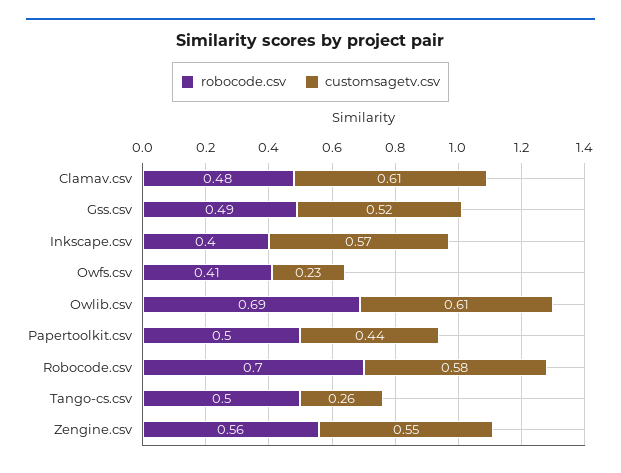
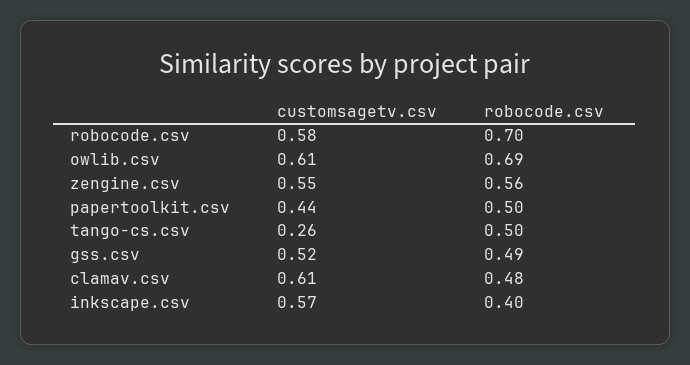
robocode.csv, Owfs.csv: 0.41 -> none
customsagetv.csv, Owfs.csv: 0.23 -> none

